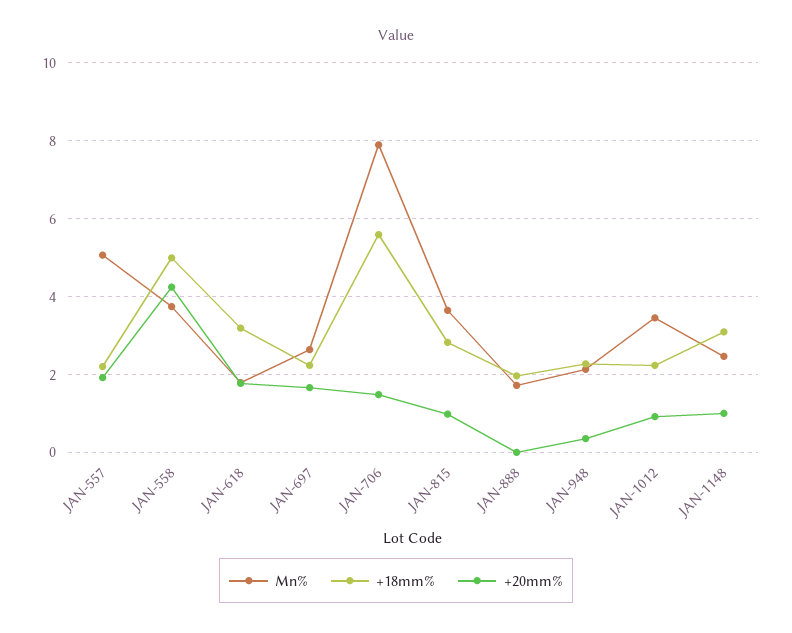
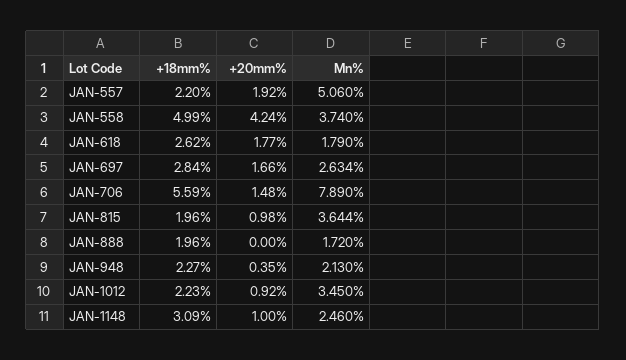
+18mm%, JAN-618: 3.2 -> 2.62
+18mm%, JAN-697: 2.2 -> 2.84
+18mm%, JAN-815: 2.8 -> 1.96

